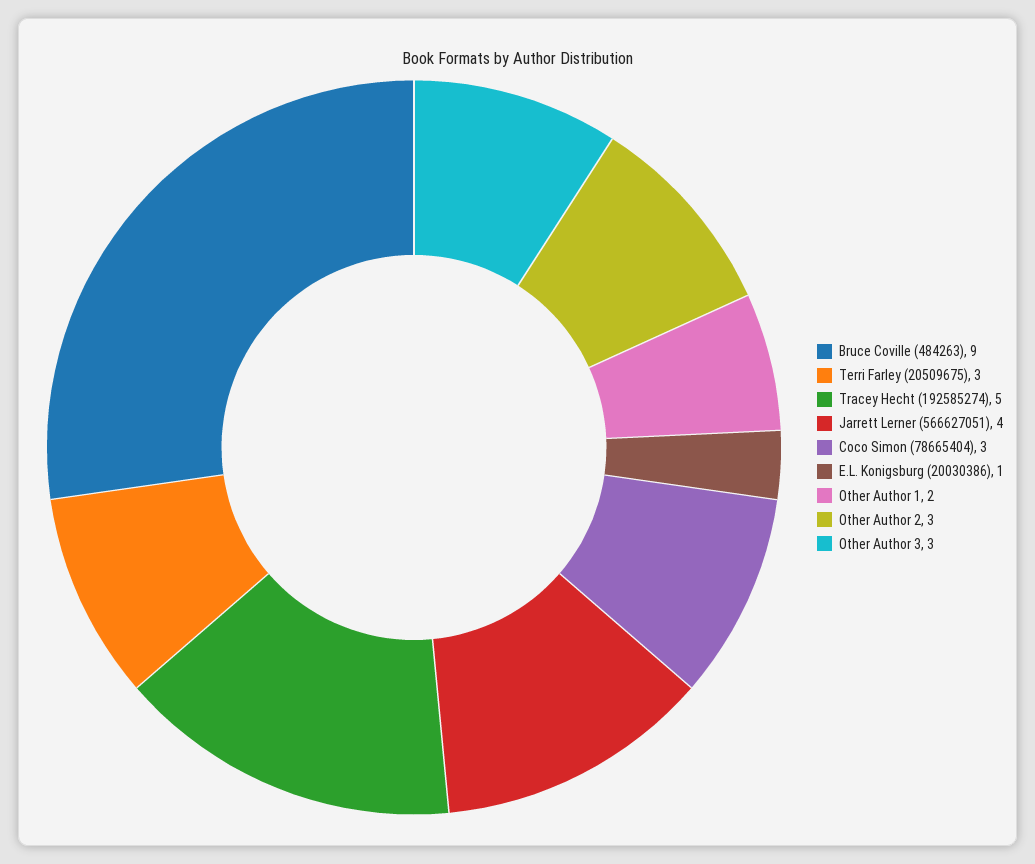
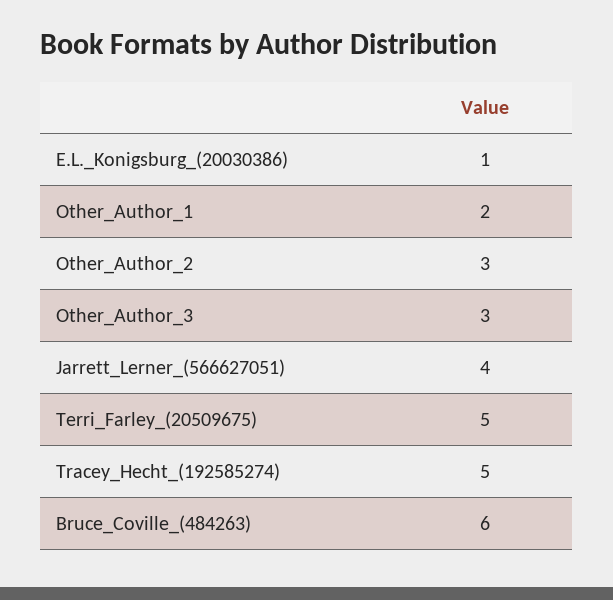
Bruce Coville (484263): 9 -> 6
Terri Farley (20509675): 3 -> 5
Coco Simon (78665404): 3 -> none

